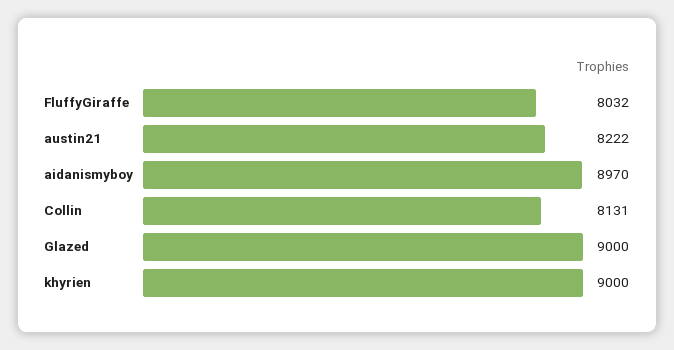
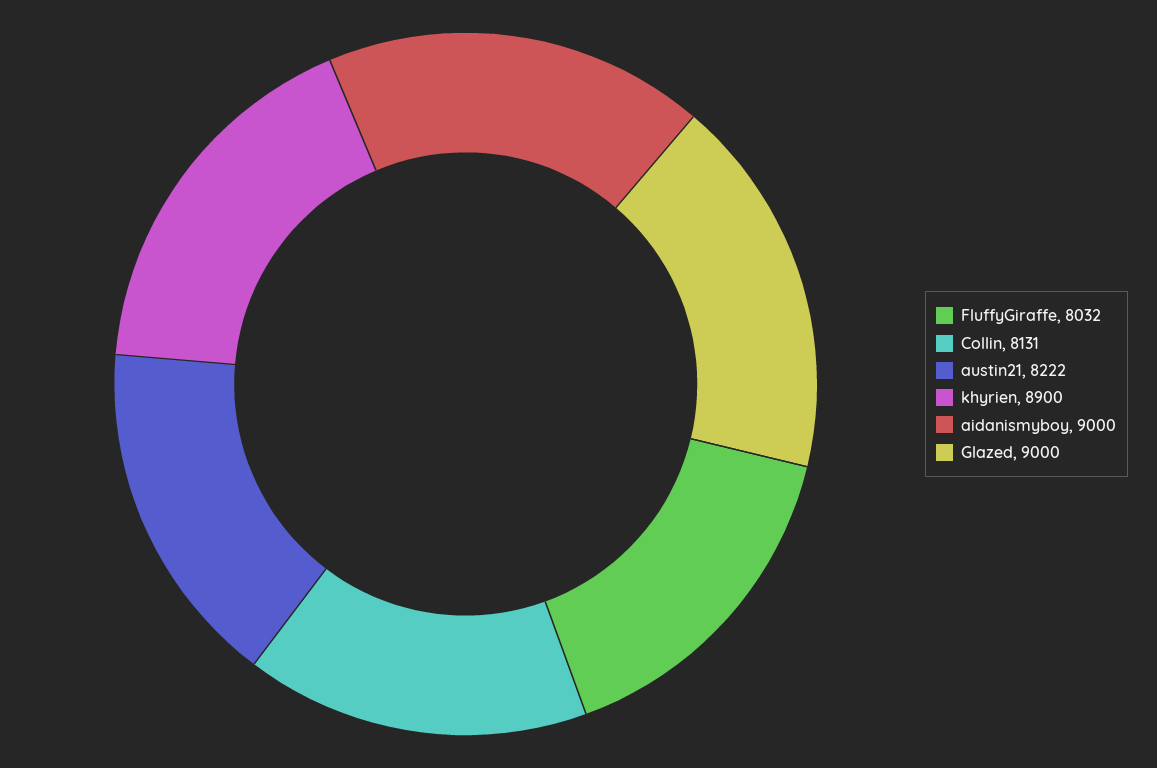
aidanismyboy: 8970 -> 9000
khyrien: 9000 -> 8900

